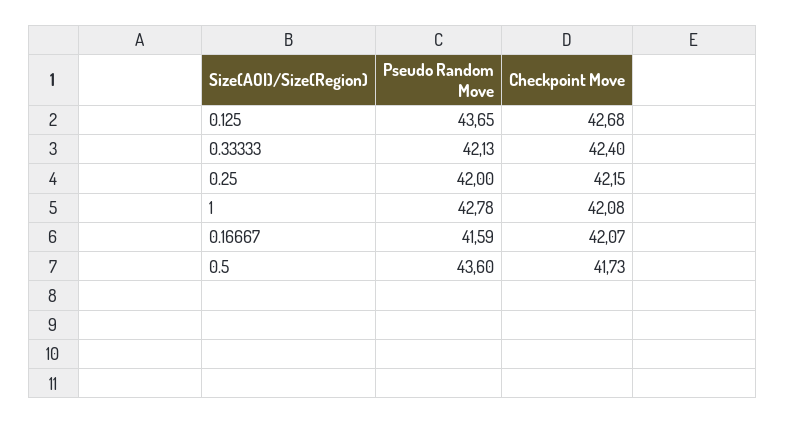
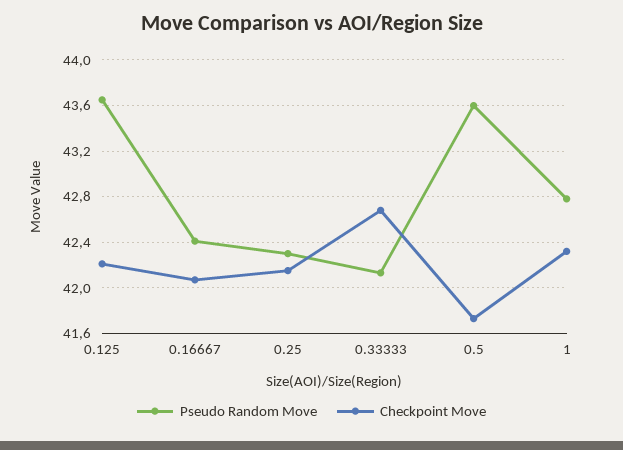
Checkpoint Move, 0.125: 42.68 -> 42.2
Checkpoint Move, 0.33333: 42.4 -> 42.7
Pseudo Random Move, 0.25: 42 -> 42.3
Checkpoint Move, 1: 42.08 -> 42.3
Pseudo Random Move, 0.16667: 41.59 -> 42.4

